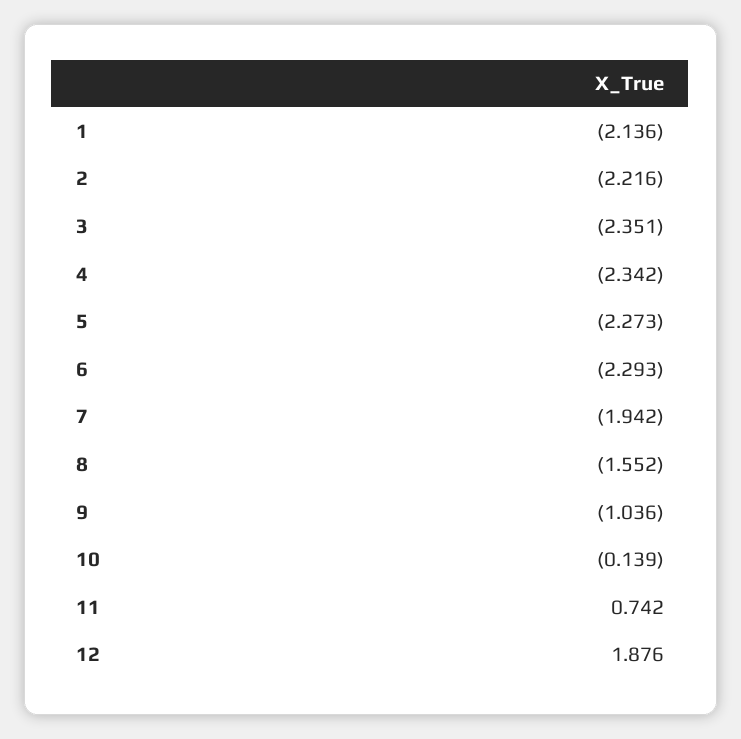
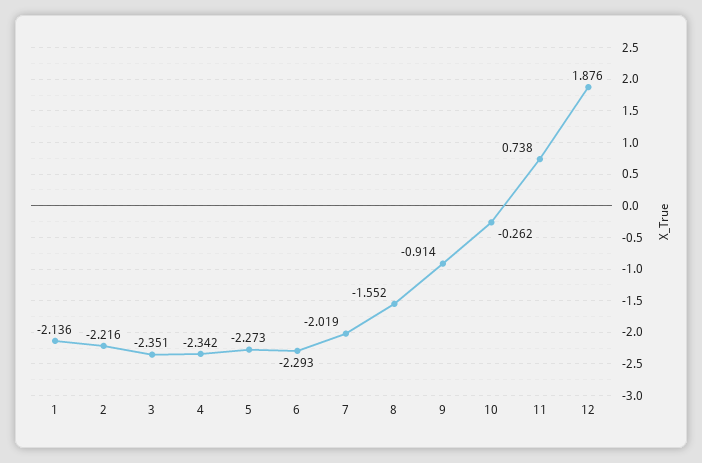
7: -1.942 -> -2.019
9: -1.036 -> -0.914
10: -0.139 -> -0.262
11: 0.742 -> 0.738

